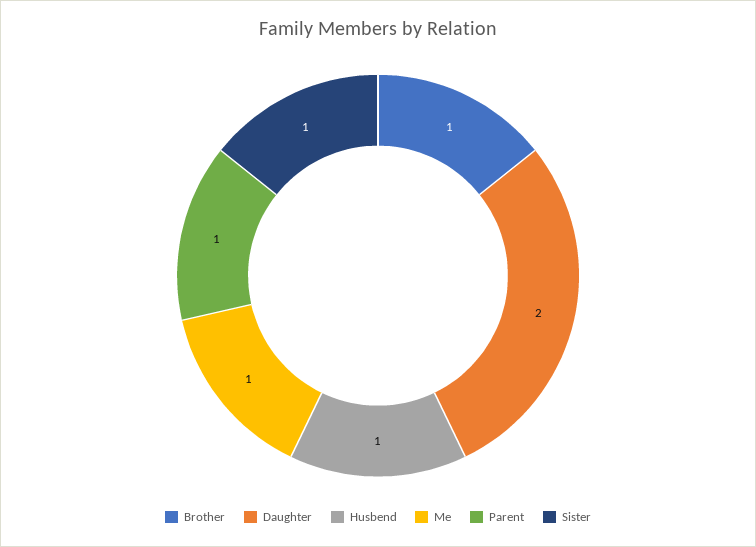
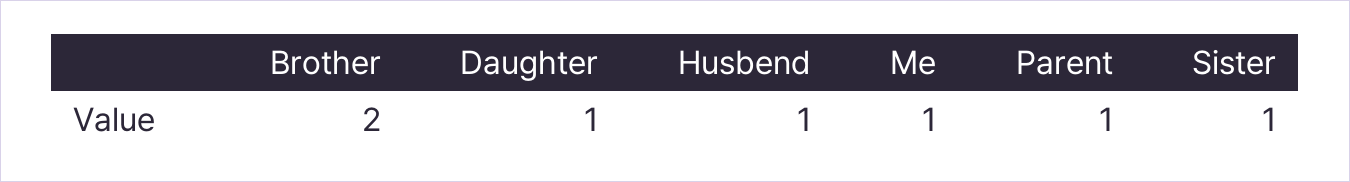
Brother: 1 -> 2
Daughter: 2 -> 1

